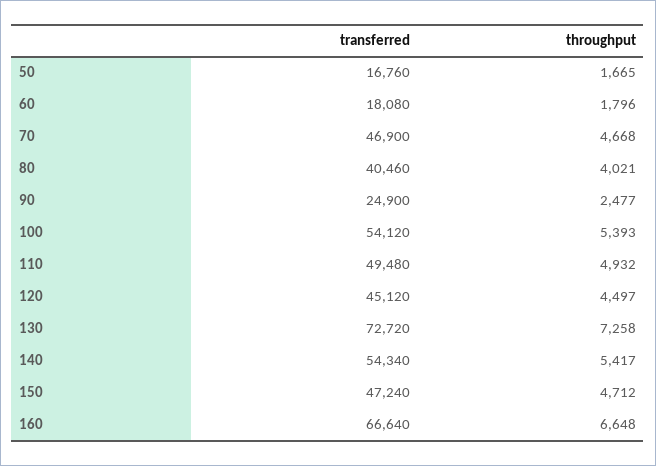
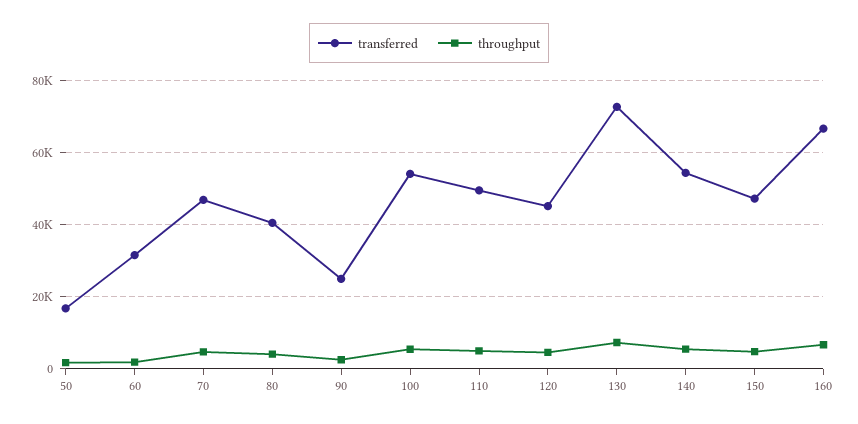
transferred, 60: 18080 -> 32000

